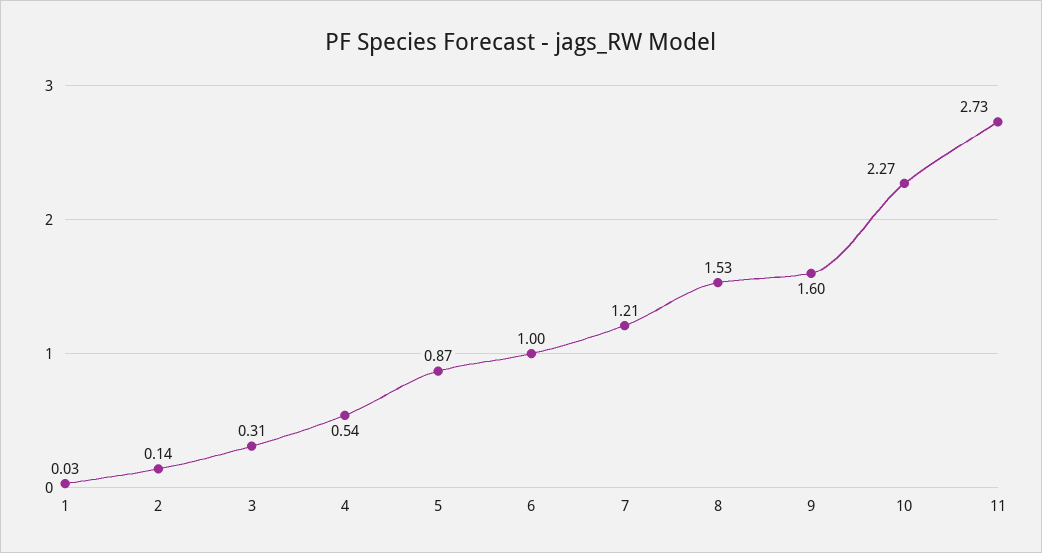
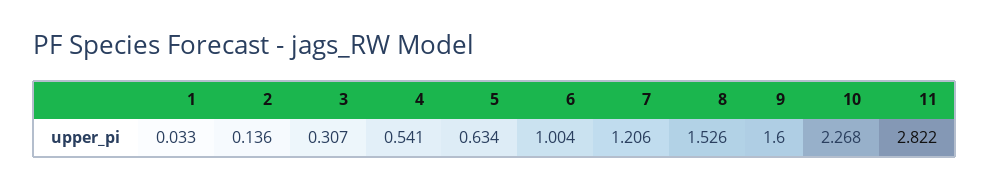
5: 0.87 -> 0.634
11: 2.73 -> 2.822

